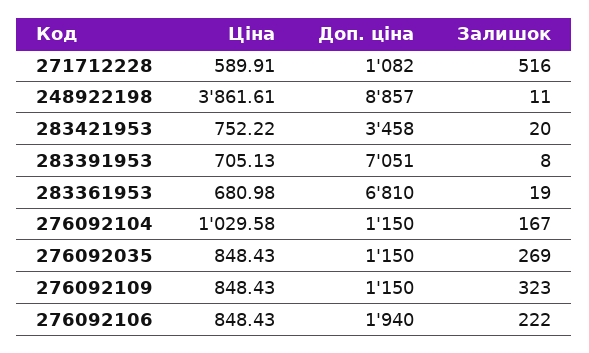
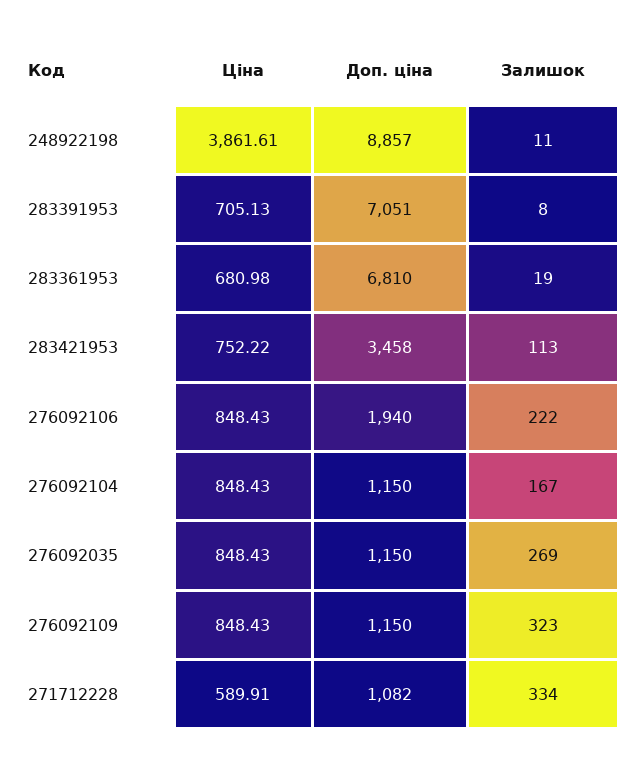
Залишок, 271712228: 516 -> 334
Залишок, 283421953: 20 -> 113
Ціна, 276092104: 1029.58 -> 848.43

